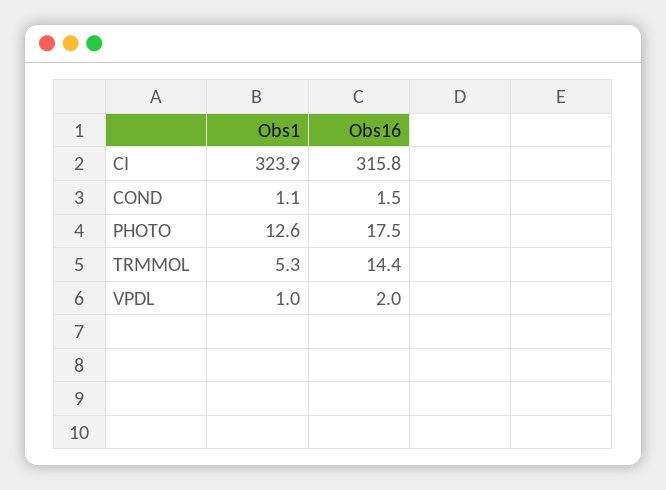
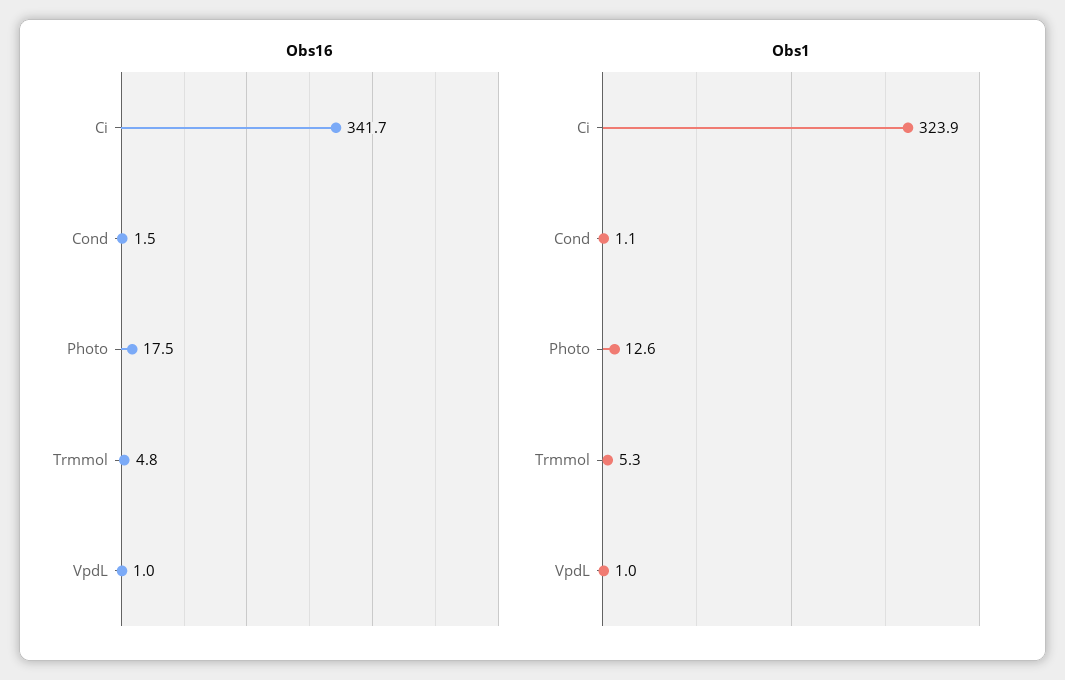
Obs16, CI: 315.8 -> 341.7
Obs16, TRMMOL: 14.4 -> 4.8
Obs16, VPDL: 2 -> 1

